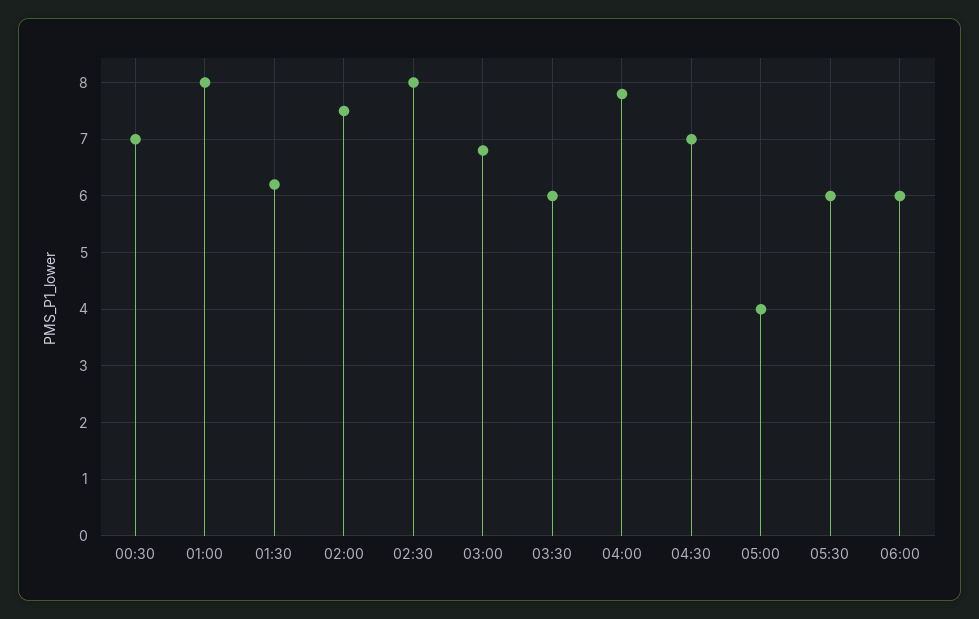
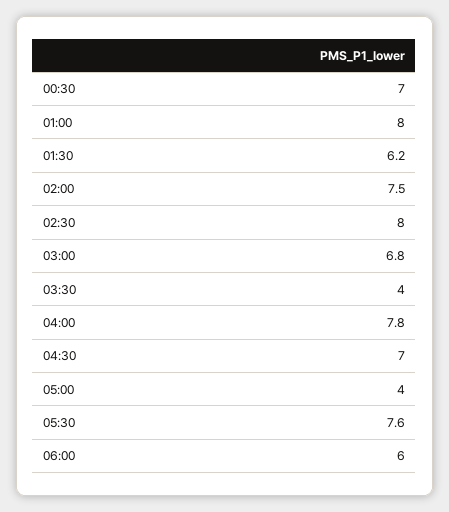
03:30: 6 -> 4
05:30: 6 -> 7.6

